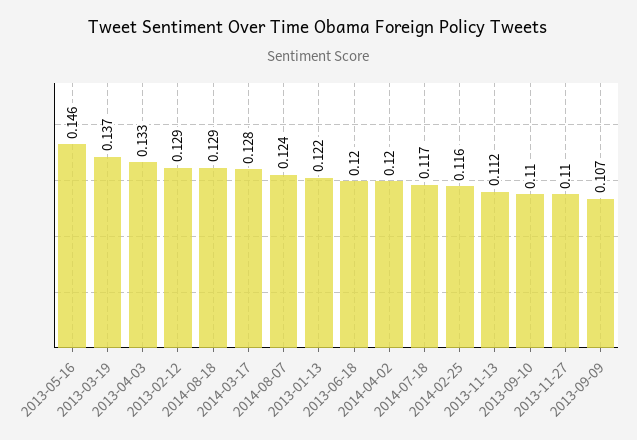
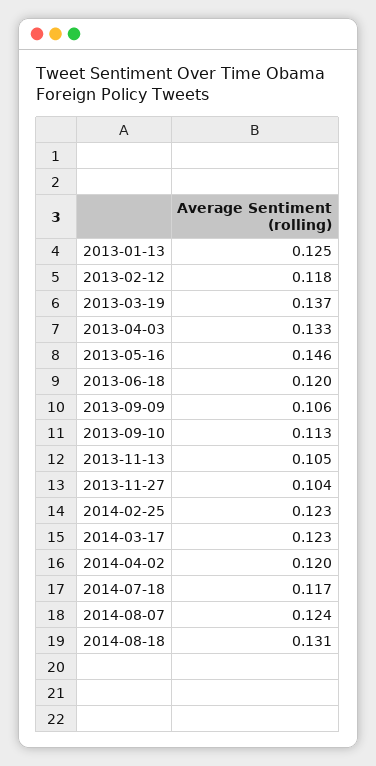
2013-02-12: 0.129 -> 0.118
2014-08-18: 0.129 -> 0.131
2014-03-17: 0.128 -> 0.123
2013-01-13: 0.122 -> 0.125
2014-02-25: 0.116 -> 0.123
2013-11-13: 0.112 -> 0.105
2013-09-10: 0.11 -> 0.113
2013-11-27: 0.11 -> 0.104
2013-09-09: 0.107 -> 0.106

